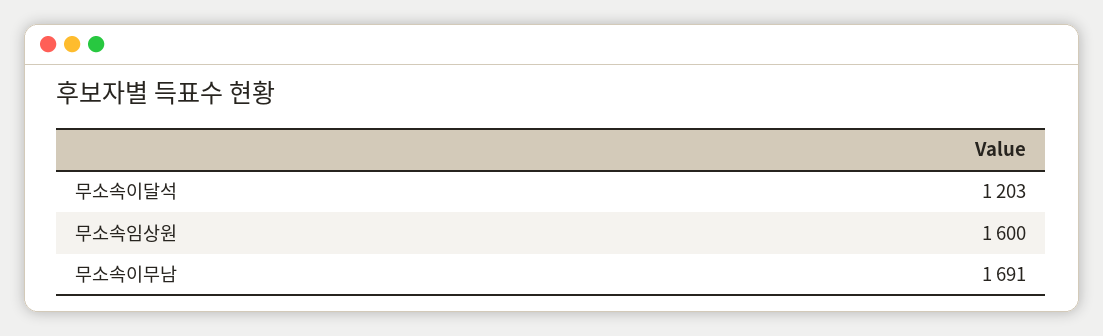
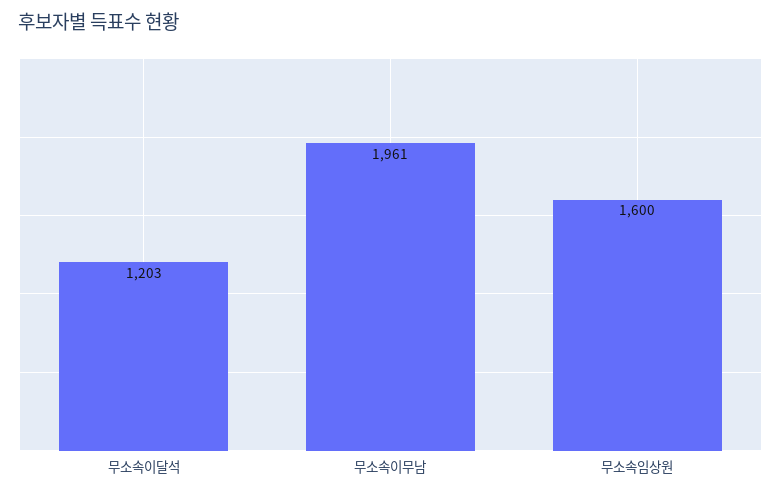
무소속이무남: 1691 -> 1961

